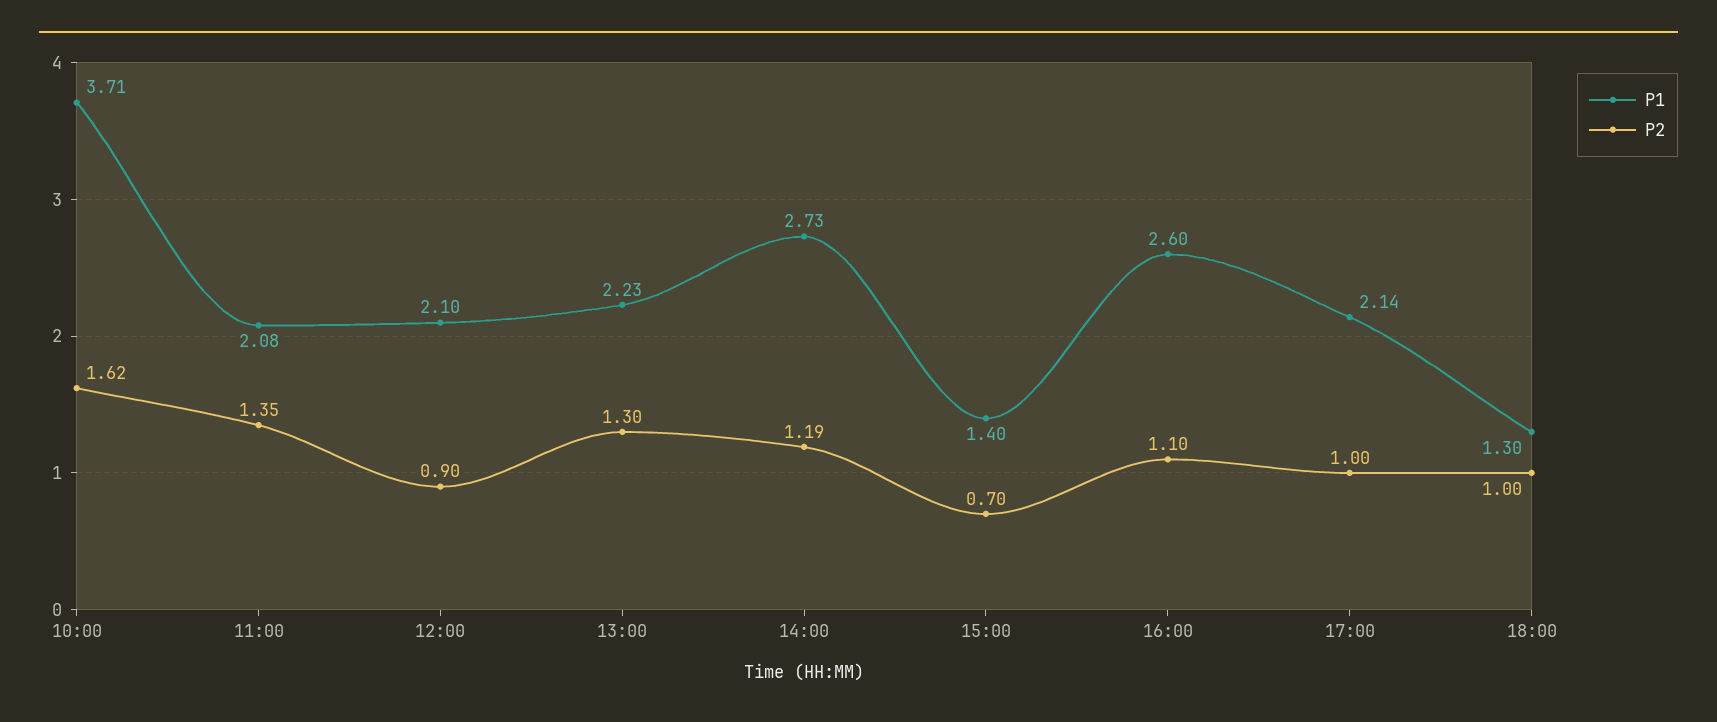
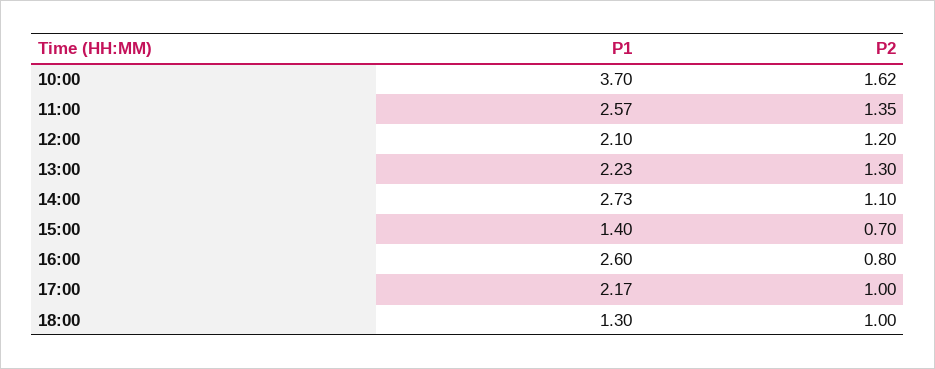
P1, 10:00: 3.71 -> 3.7
P1, 11:00: 2.08 -> 2.57
P2, 12:00: 0.9 -> 1.2
P2, 14:00: 1.19 -> 1.1
P2, 16:00: 1.1 -> 0.8
P1, 17:00: 2.14 -> 2.17

